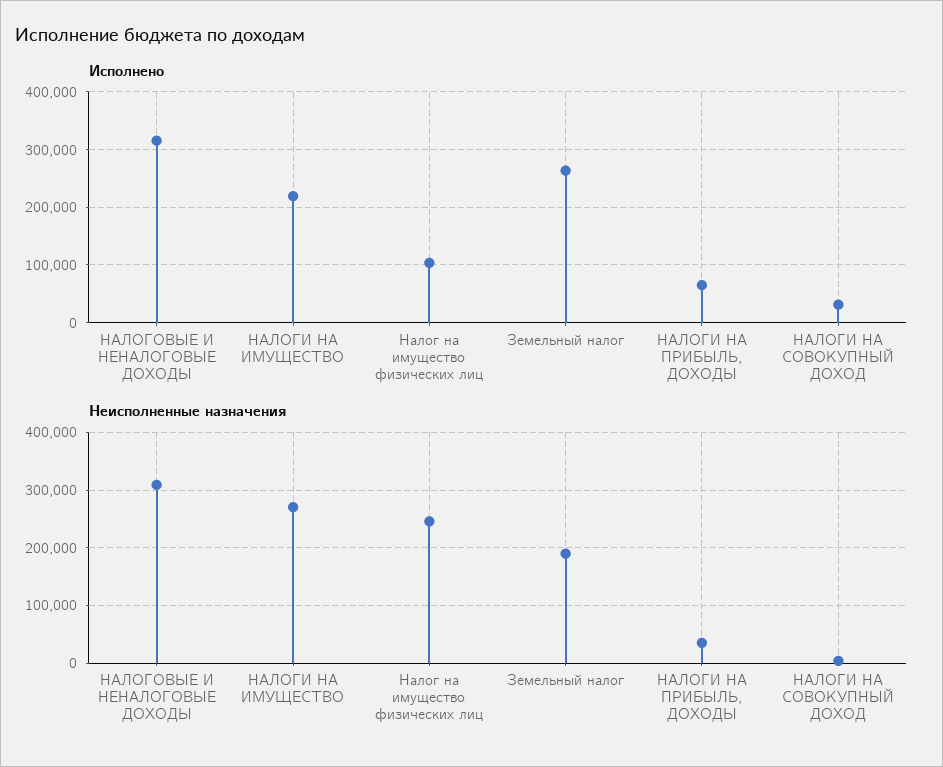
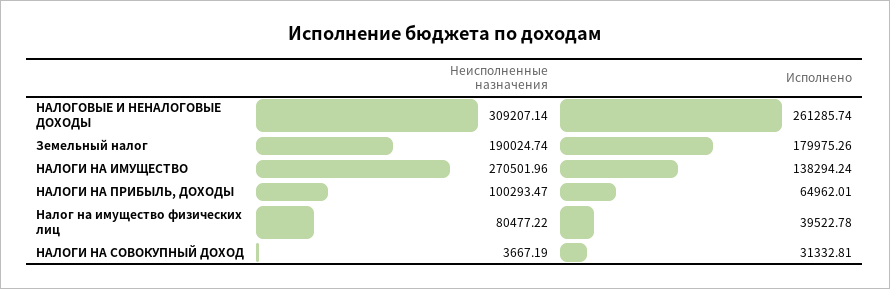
Исполнено, НАЛОГОВЫЕ И НЕНАЛОГОВЫЕ ДОХОДЫ: 320000 -> 261285.74
Исполнено, НАЛОГИ НА ИМУЩЕСТВО: 220000 -> 138294.24
Исполнено, Налог на имущество физических лиц: 100000 -> 39522.78
Исполнено, Земельный налог: 260000 -> 179975.26
Неисполненные назначения, Налог на имущество физических лиц: 240000 -> 80477.22
Неисполненные назначения, НАЛОГИ НА ПРИБЫЛЬ, ДОХОДЫ: 40000 -> 100293.47

